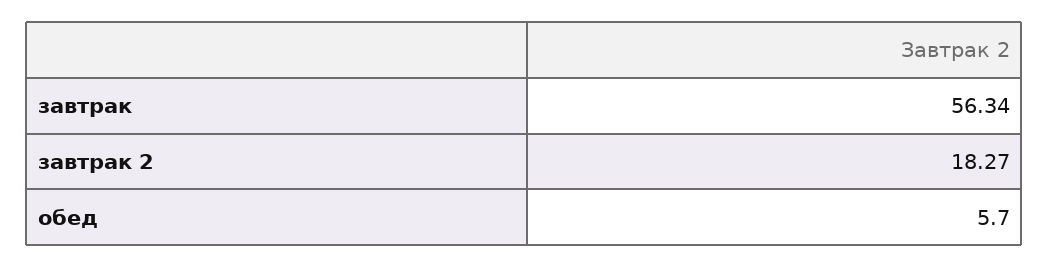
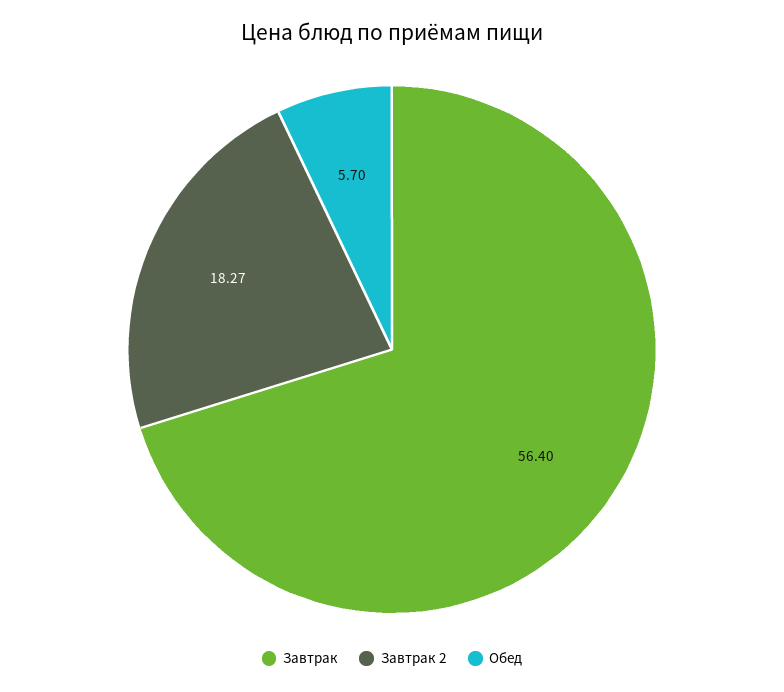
завтрак: 56.34 -> 56.4

